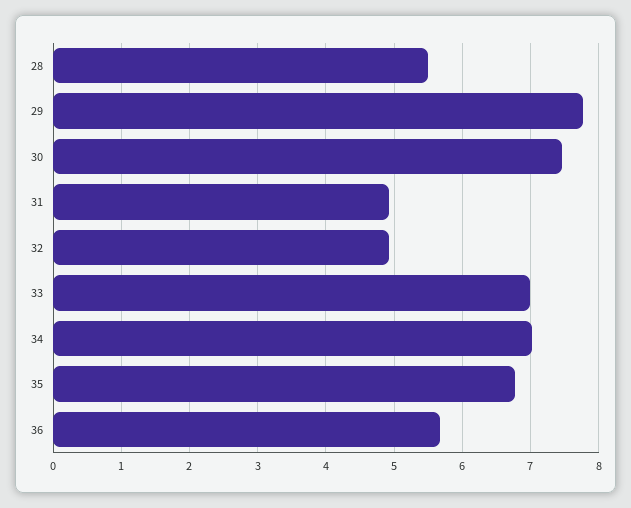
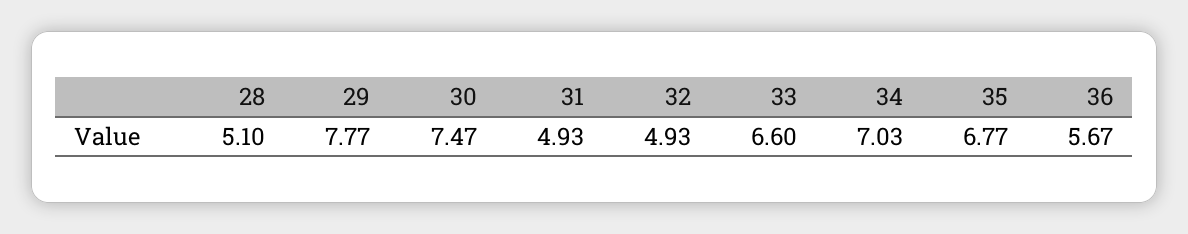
28: 5.5 -> 5.1
33: 7 -> 6.6

